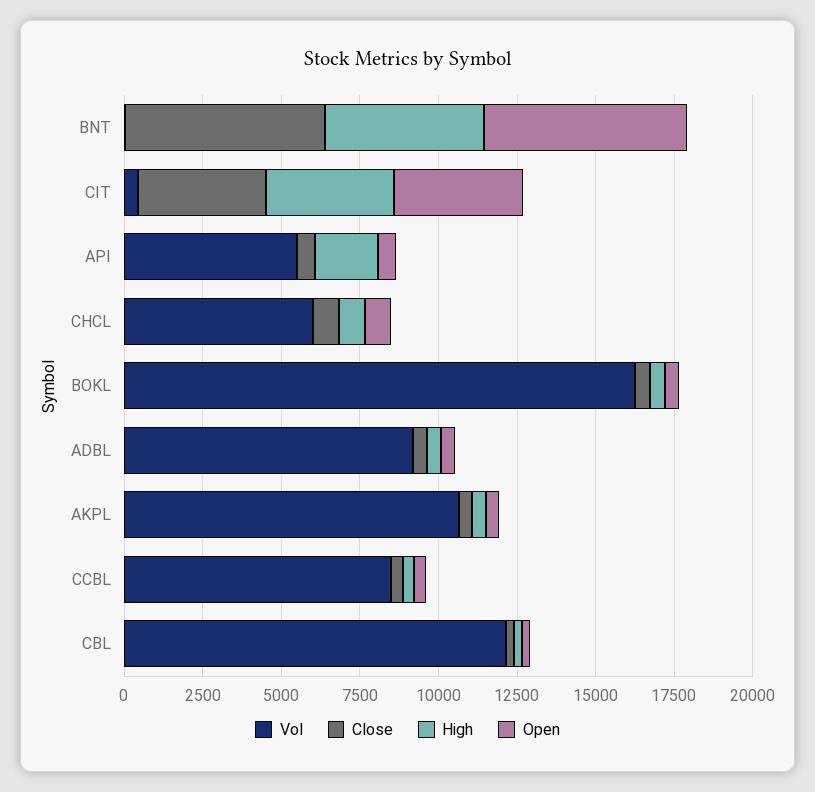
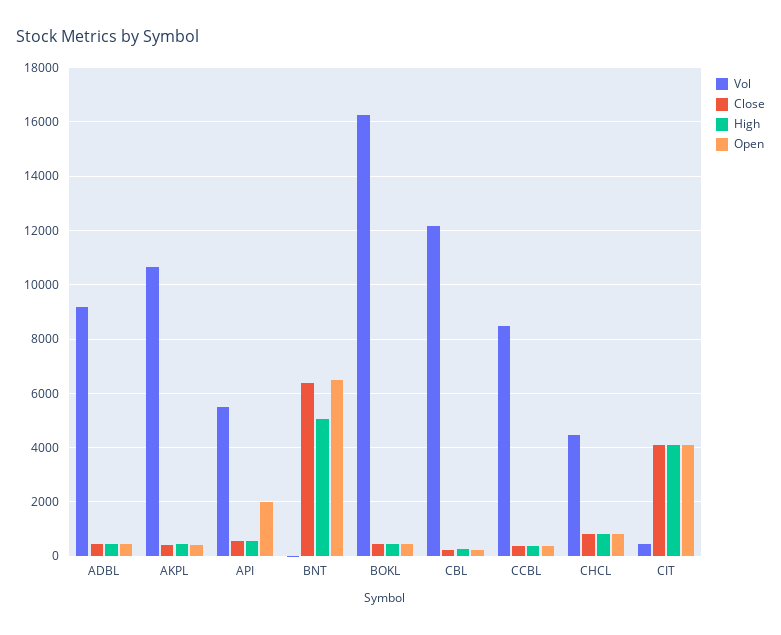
High, API: 2000 -> 500
Open, API: 500 -> 2000
Vol, CHCL: 6000 -> 4500

